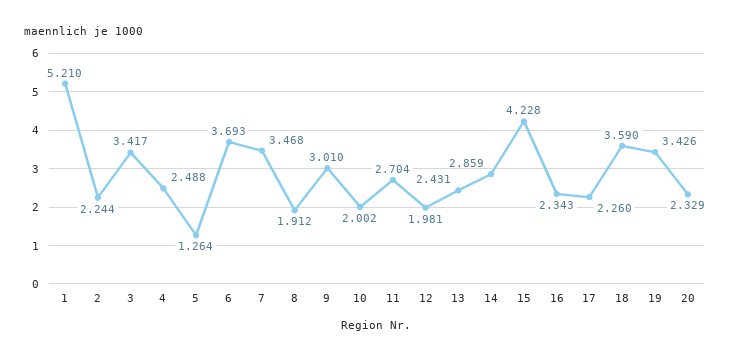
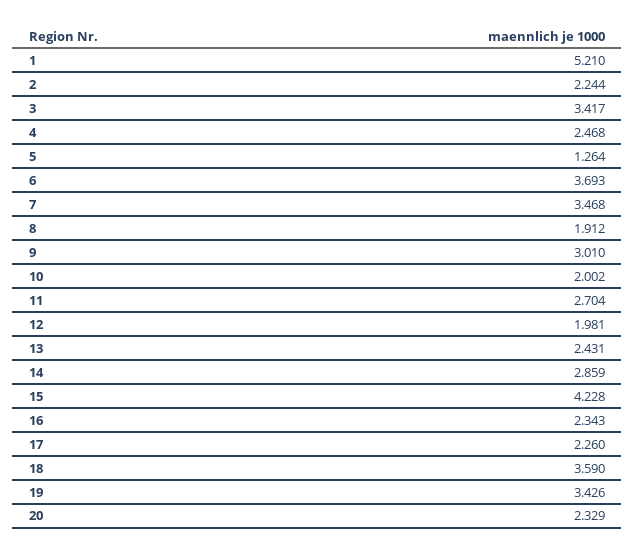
4: 2.488 -> 2.468

